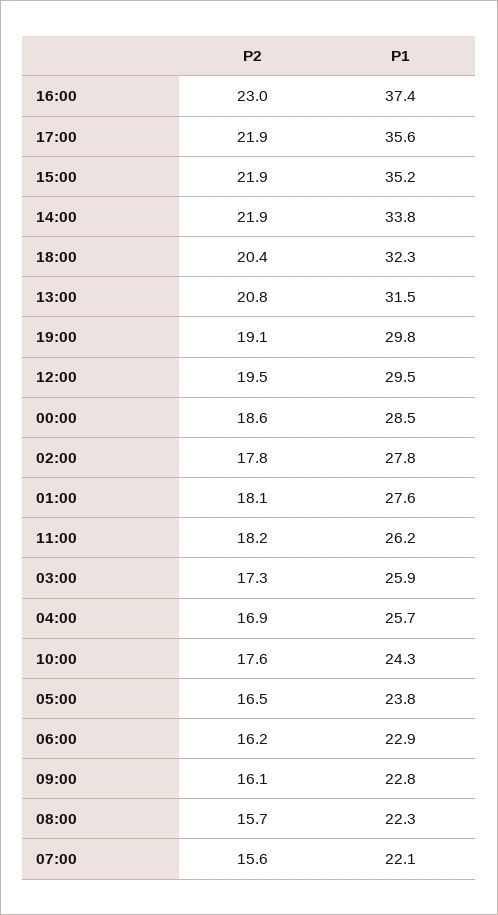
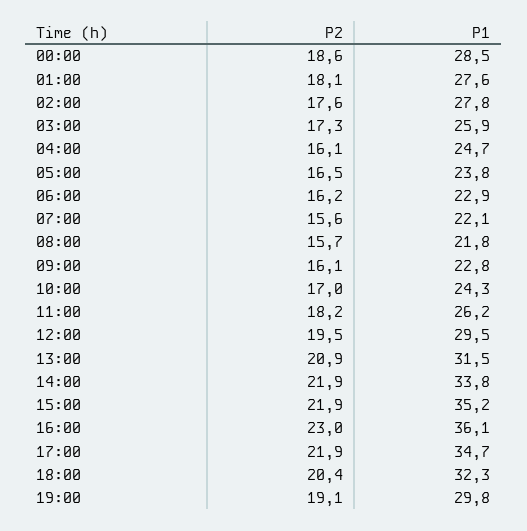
P1, 16:00: 37.4 -> 36.1
P1, 17:00: 35.6 -> 34.7
P2, 13:00: 20.8 -> 20.9
P2, 02:00: 17.8 -> 17.6
P2, 04:00: 16.9 -> 16.1
P1, 04:00: 25.7 -> 24.7
P2, 10:00: 17.6 -> 17
P1, 08:00: 22.3 -> 21.8

